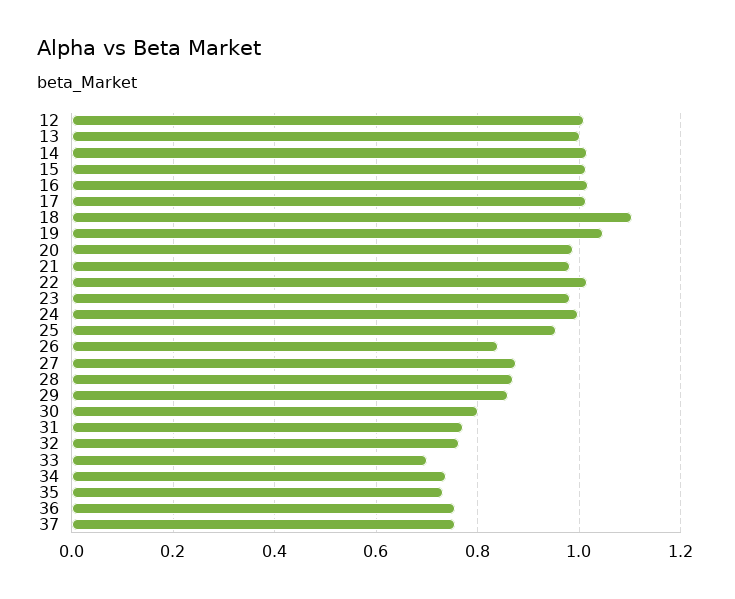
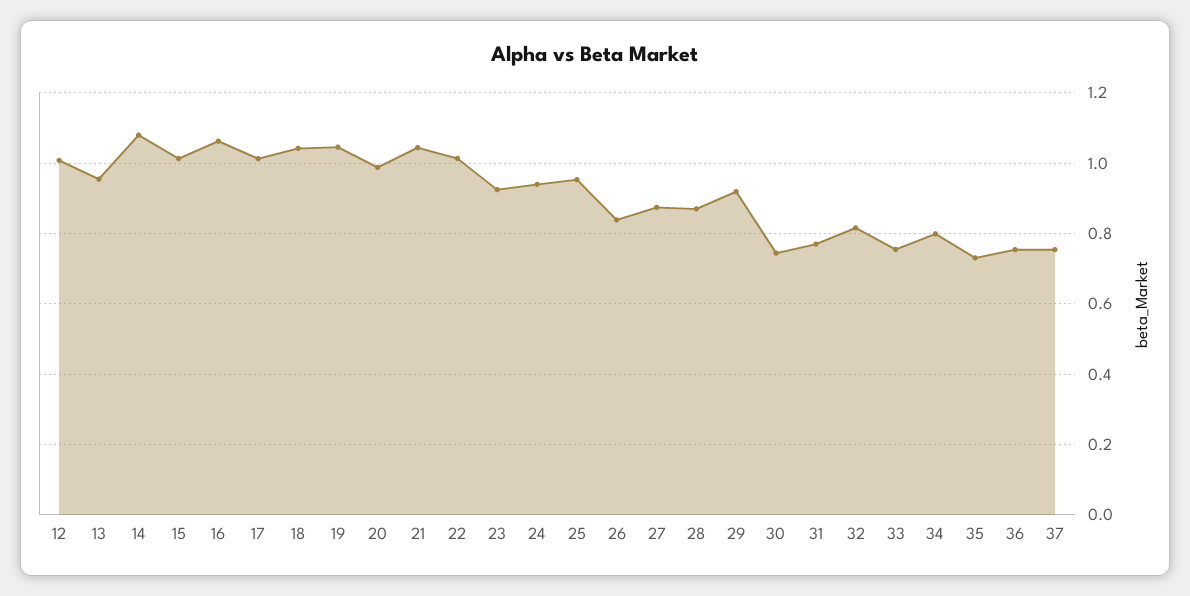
13: 1 -> 0.96
14: 1.02 -> 1.08
16: 1.02 -> 1.06
18: 1.1 -> 1.04
21: 0.98 -> 1.04
23: 0.98 -> 0.92
24: 1 -> 0.94
29: 0.86 -> 0.92
30: 0.8 -> 0.74
32: 0.76 -> 0.82
33: 0.7 -> 0.76
34: 0.74 -> 0.8

